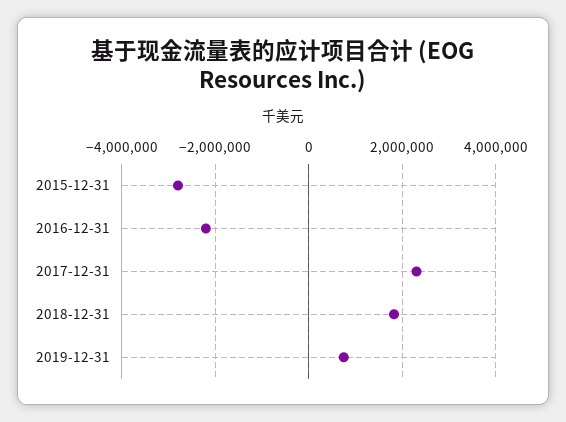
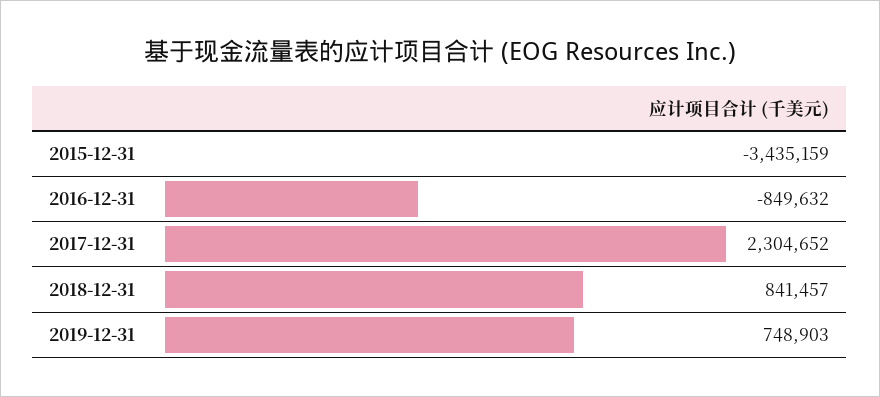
2015-12-31: -2800000 -> -3435159
2016-12-31: -2200000 -> -849632
2018-12-31: 1800000 -> 841457

